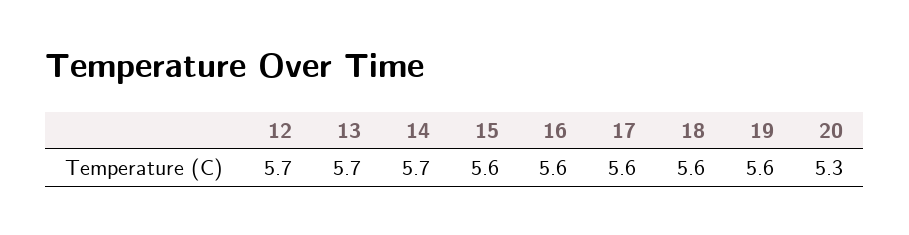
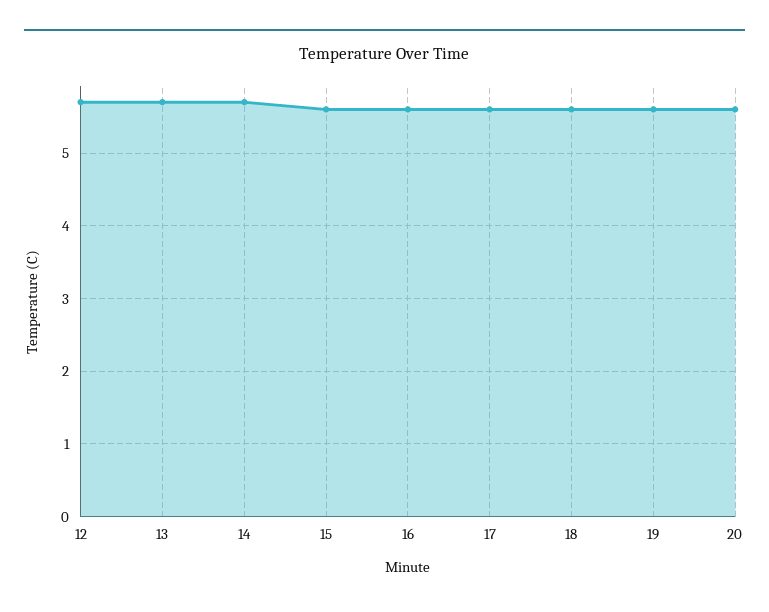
20: 5.3 -> 5.6

